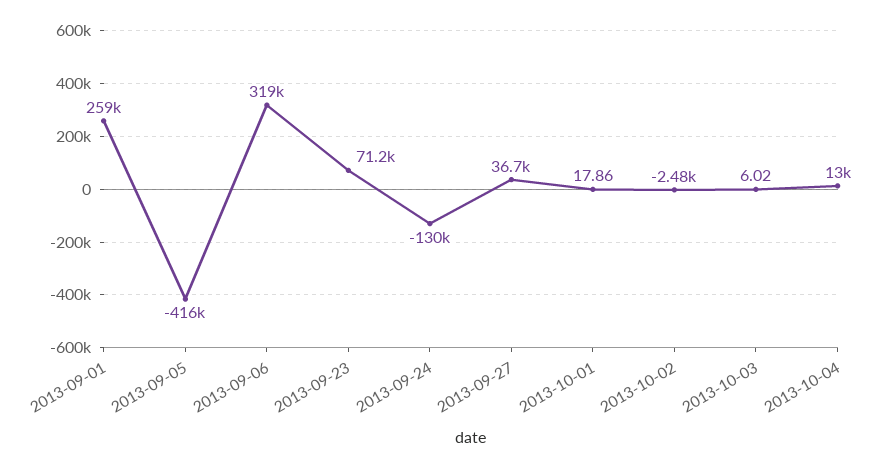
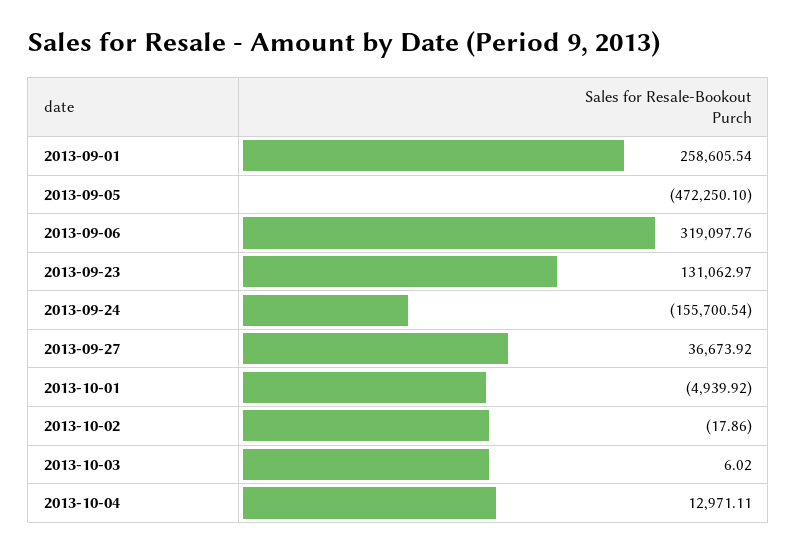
2013-09-05: -416000 -> -472250.1
2013-09-23: 71200 -> 131062.97
2013-09-24: -130000 -> -155700.54
2013-10-01: 17.86 -> -4939.92
2013-10-02: -2480 -> -17.86

